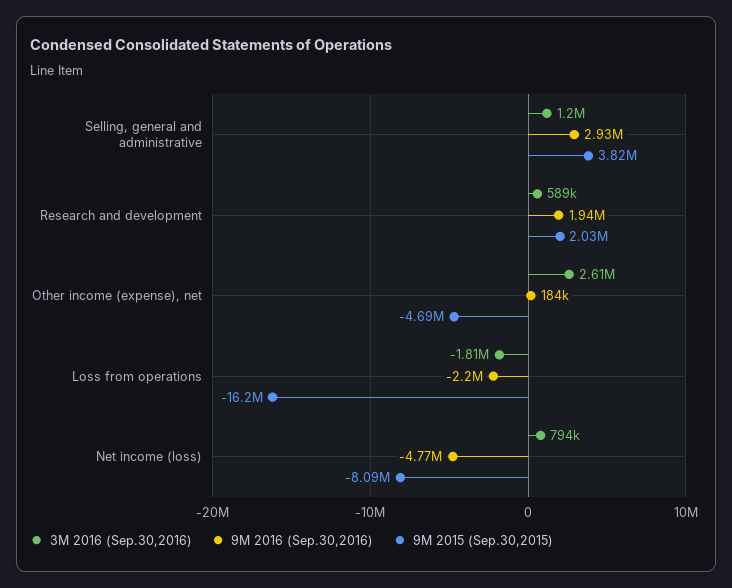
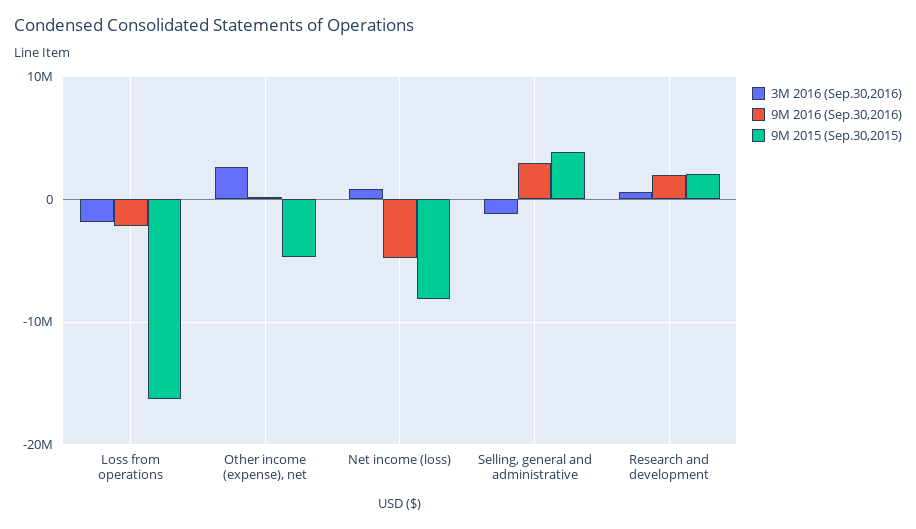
3M 2016 (Sep.30,2016), Selling, general and administrative: 1200000 -> -1000000

